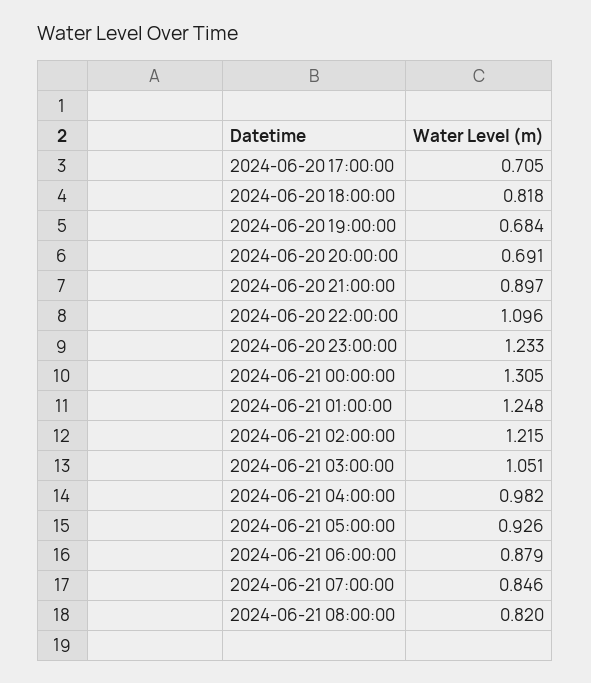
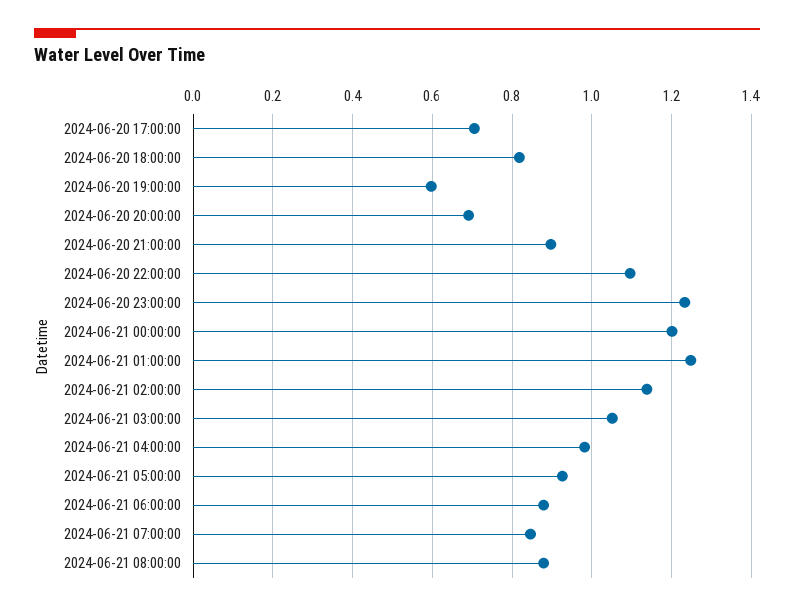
2024-06-20 19:00:00: 0.684 -> 0.6
2024-06-21 00:00:00: 1.305 -> 1.2
2024-06-21 02:00:00: 1.215 -> 1.14
2024-06-21 08:00:00: 0.82 -> 0.88

